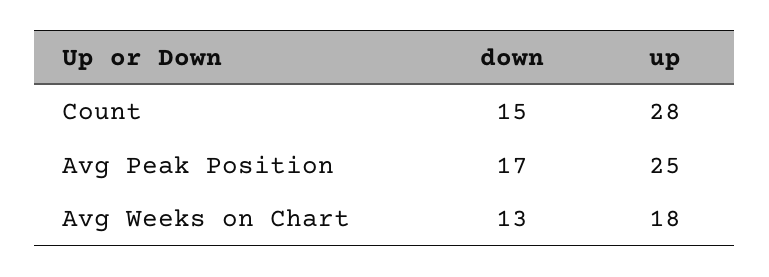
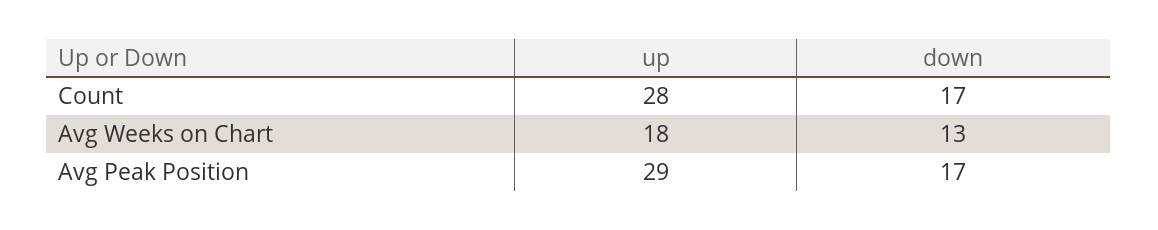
down, Count: 15 -> 17
up, Avg Peak Position: 25 -> 29

